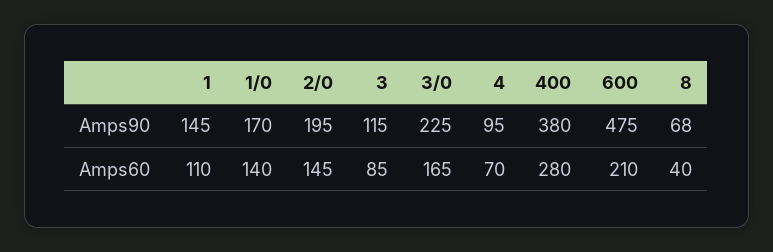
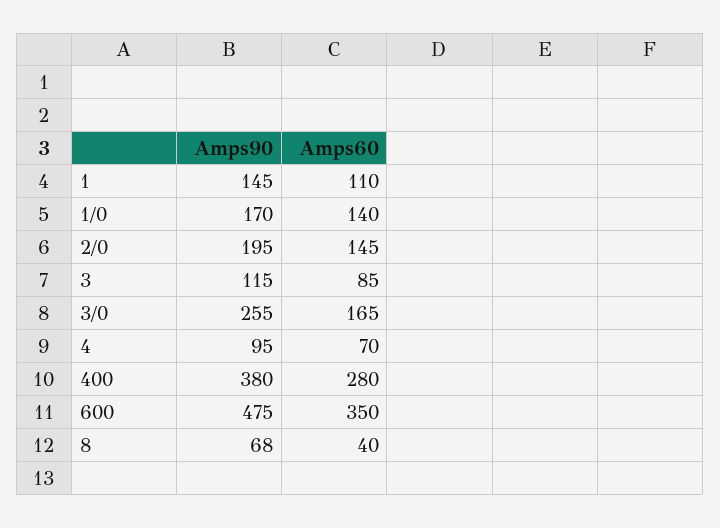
3/0, Amps90: 225 -> 255
600, Amps60: 210 -> 350

